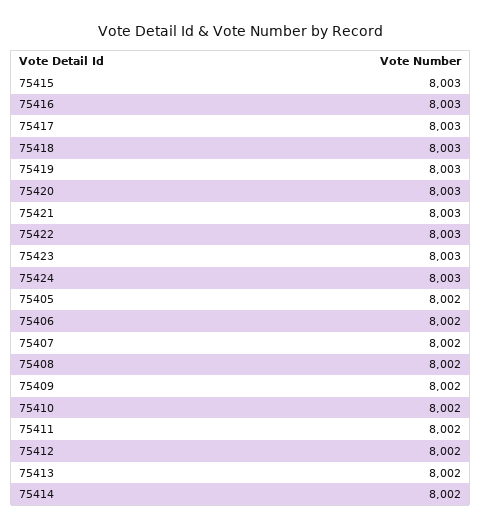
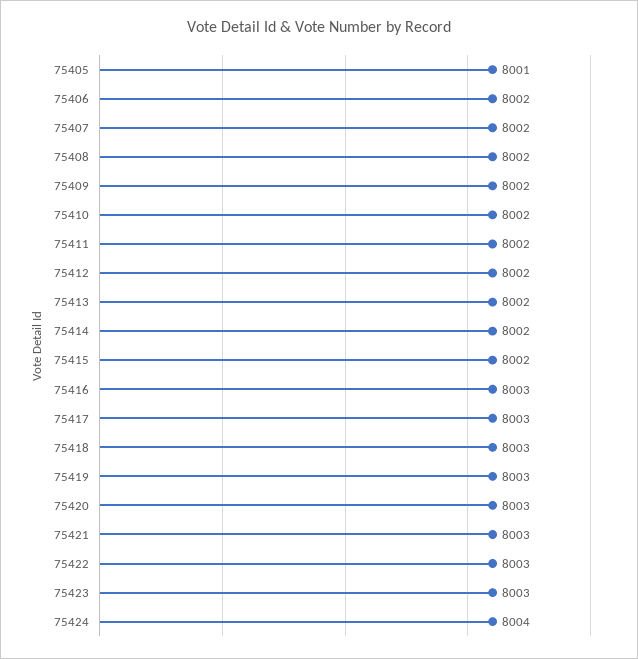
75415: 8003 -> 8002
75424: 8003 -> 8004
75405: 8002 -> 8001

